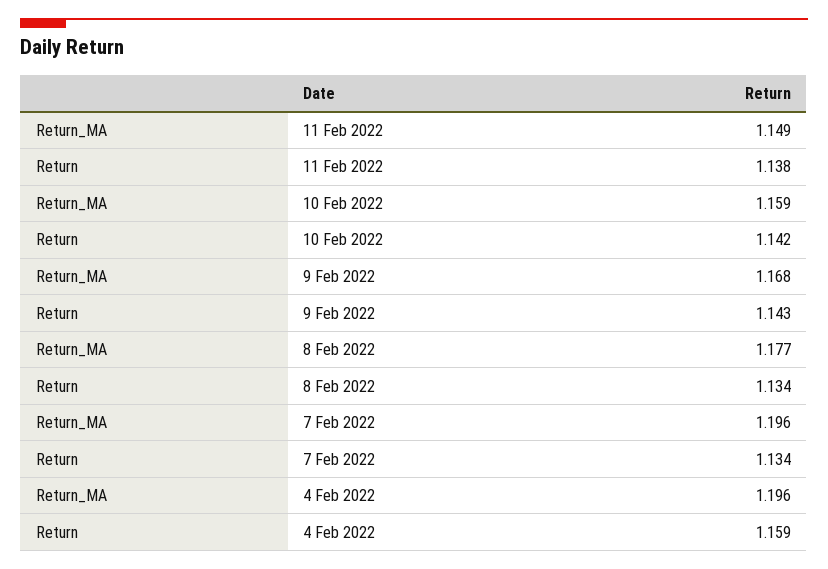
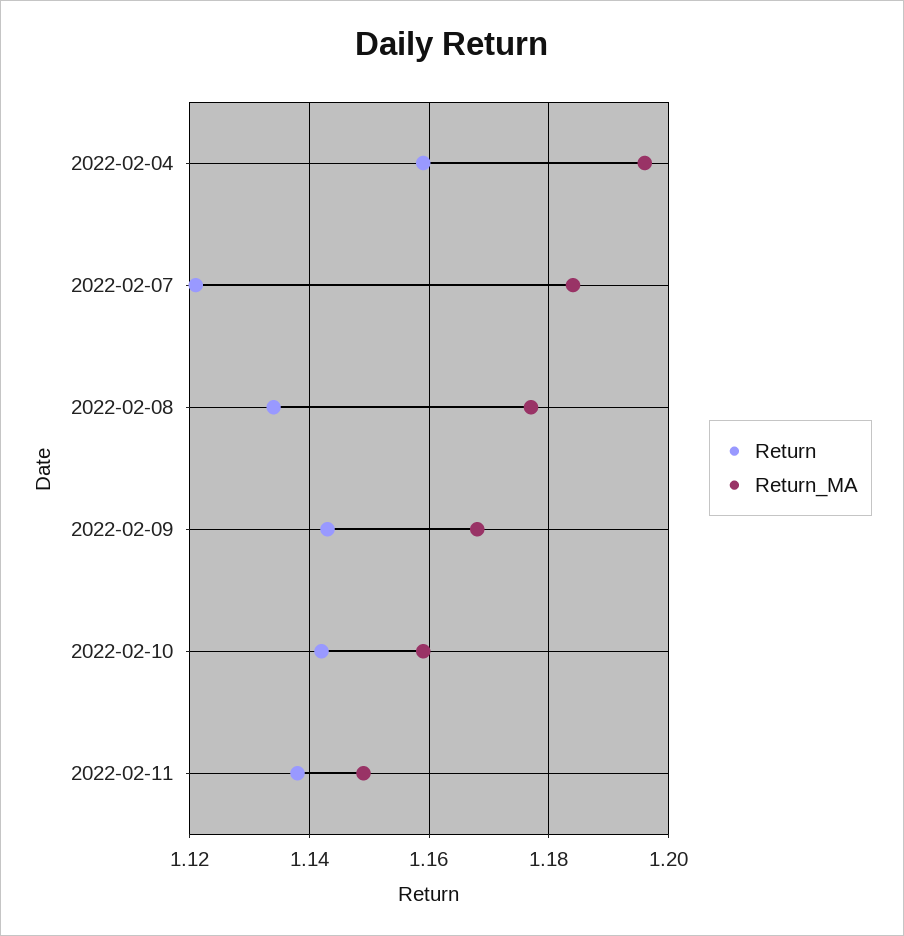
Return_MA, 7 Feb 2022: 1.196 -> 1.185
Return, 7 Feb 2022: 1.134 -> 1.12

